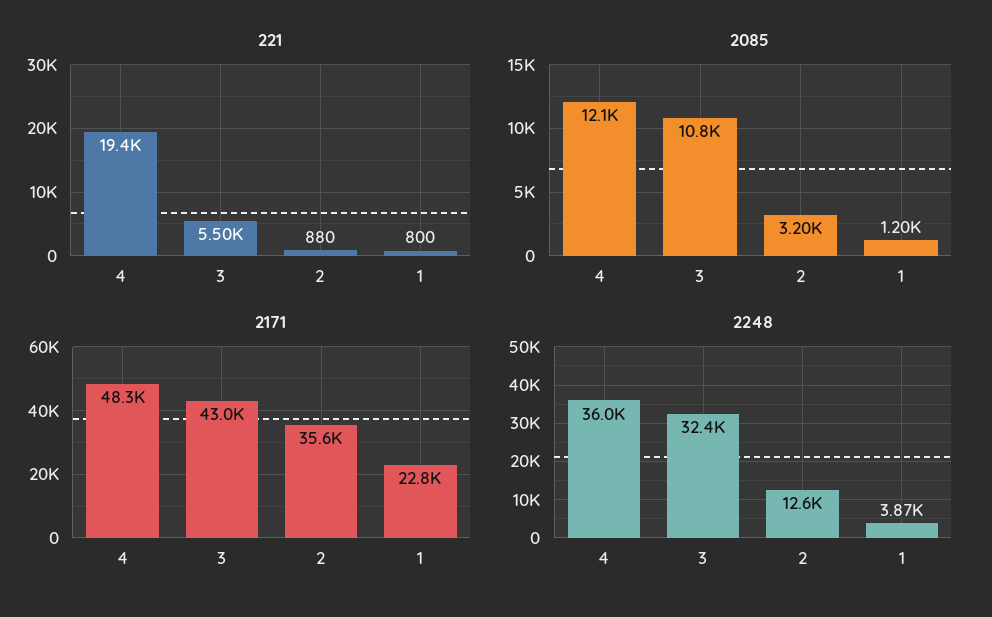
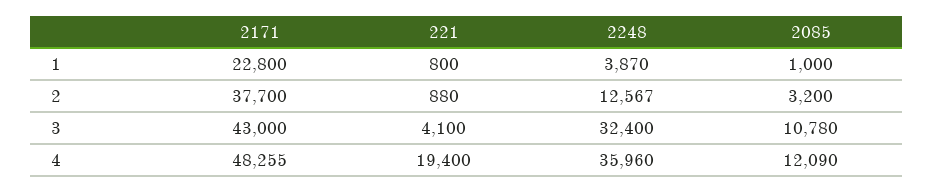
221, 3: 5500 -> 4100
2085, 1: 1200 -> 1000
2171, 2: 35600 -> 37700

